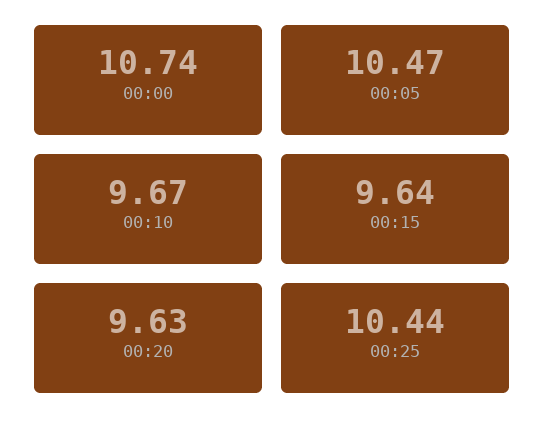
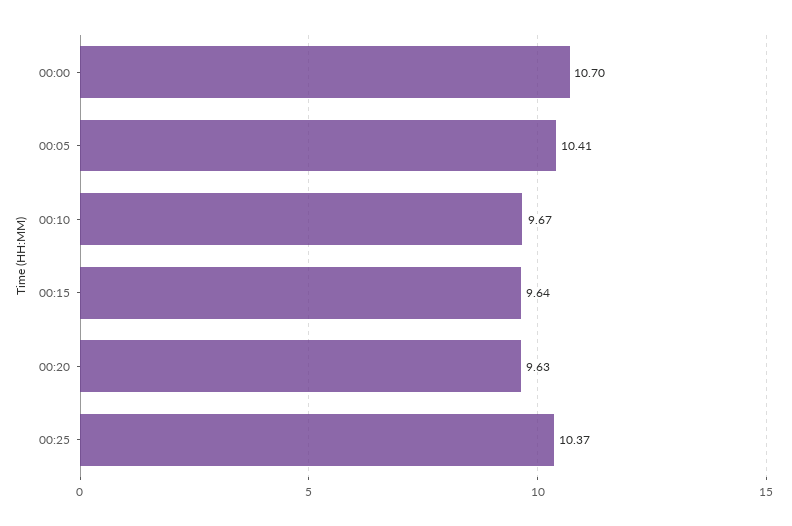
00:00: 10.74 -> 10.7
00:05: 10.47 -> 10.41
00:25: 10.44 -> 10.37

